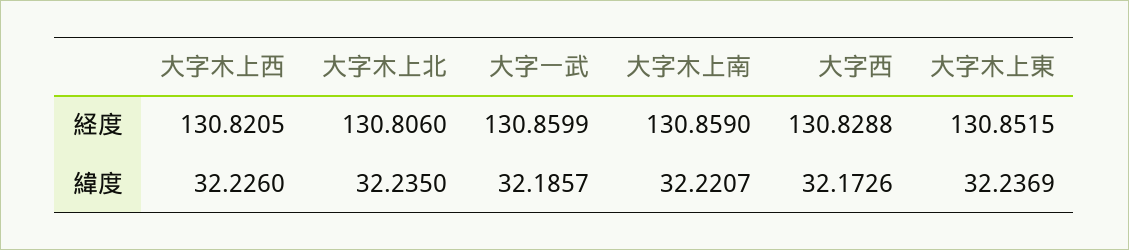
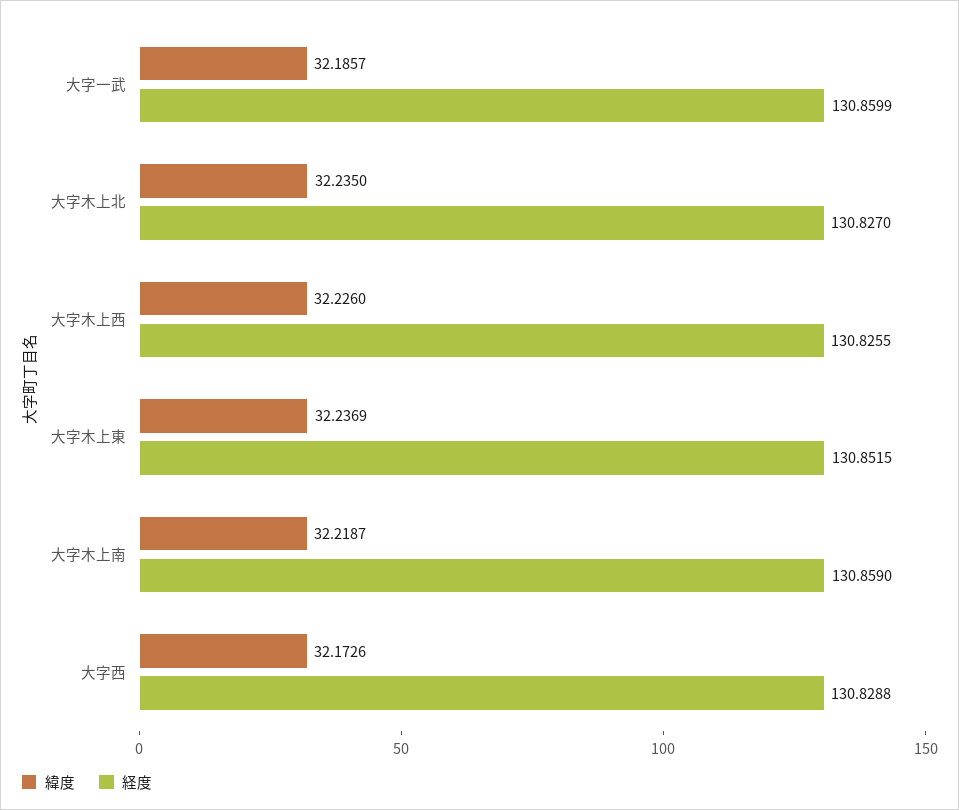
経度, 大字木上西: 130.8205 -> 130.8255
経度, 大字木上北: 130.806 -> 130.827
緯度, 大字木上南: 32.2207 -> 32.2187

